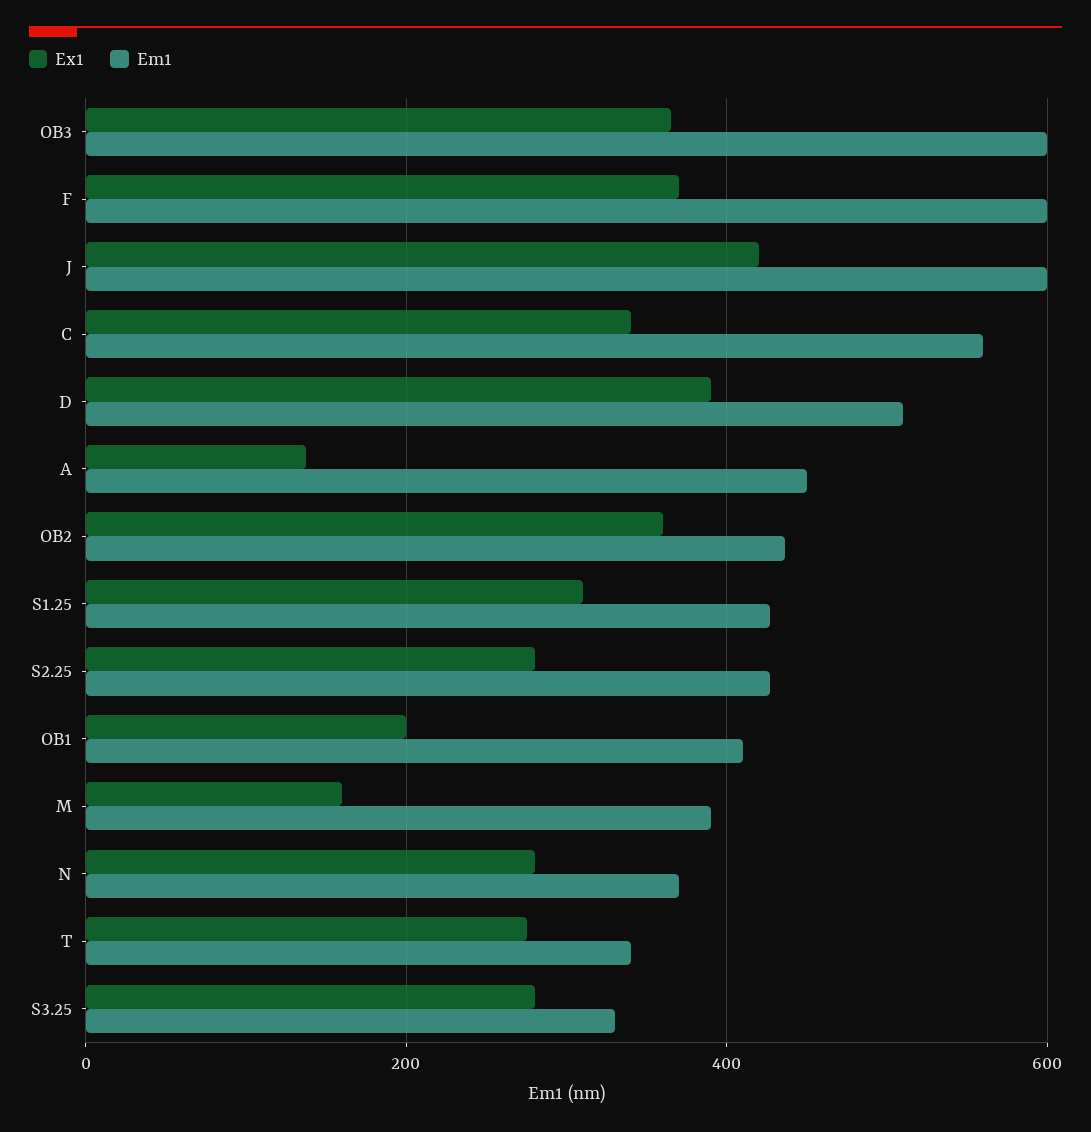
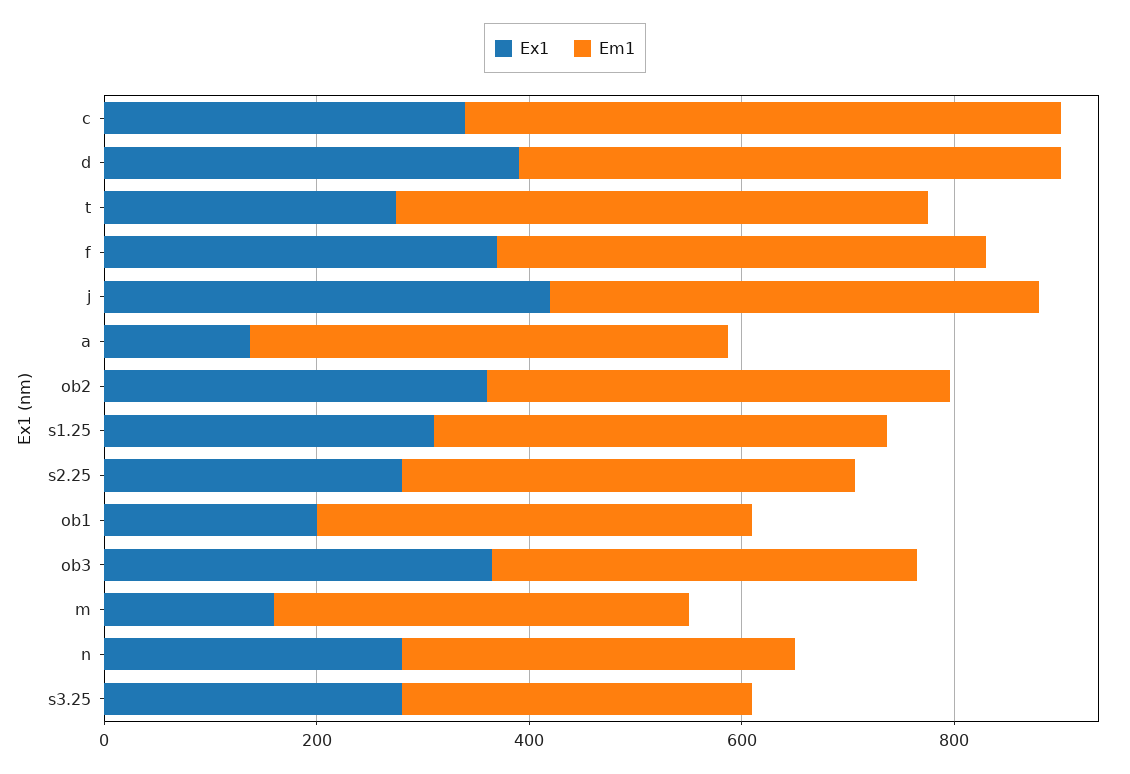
Em1, OB3: 600 -> 400
Em1, F: 600 -> 450
Em1, J: 600 -> 450
Em1, T: 340 -> 500

